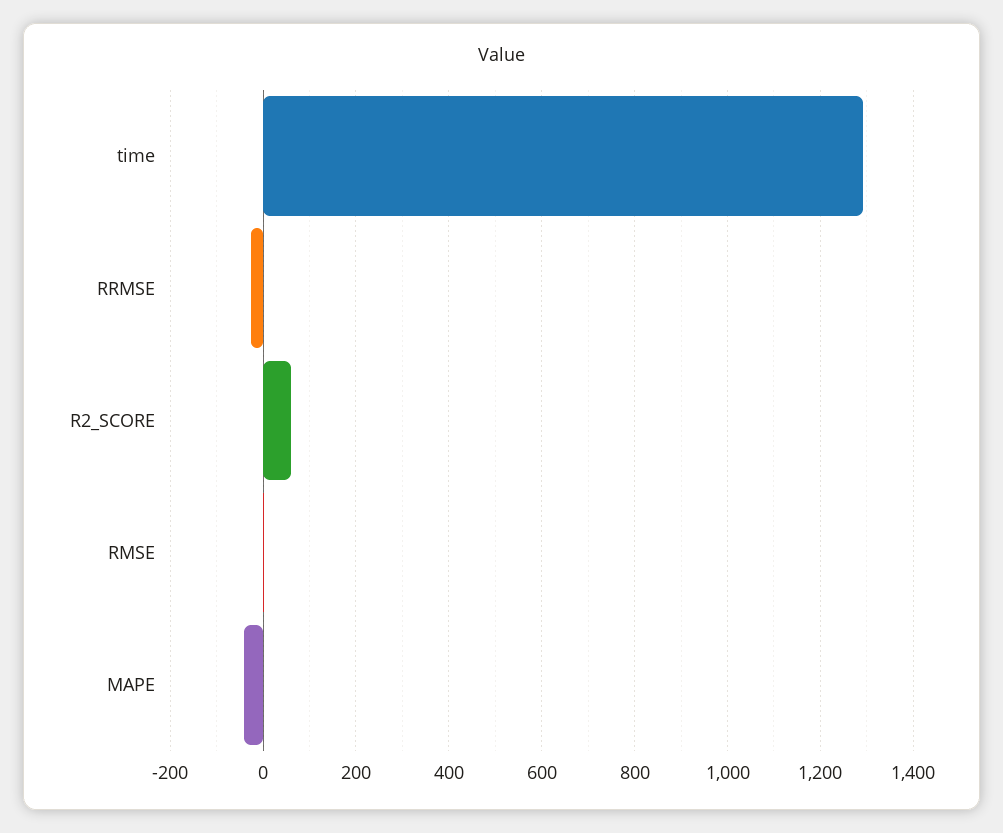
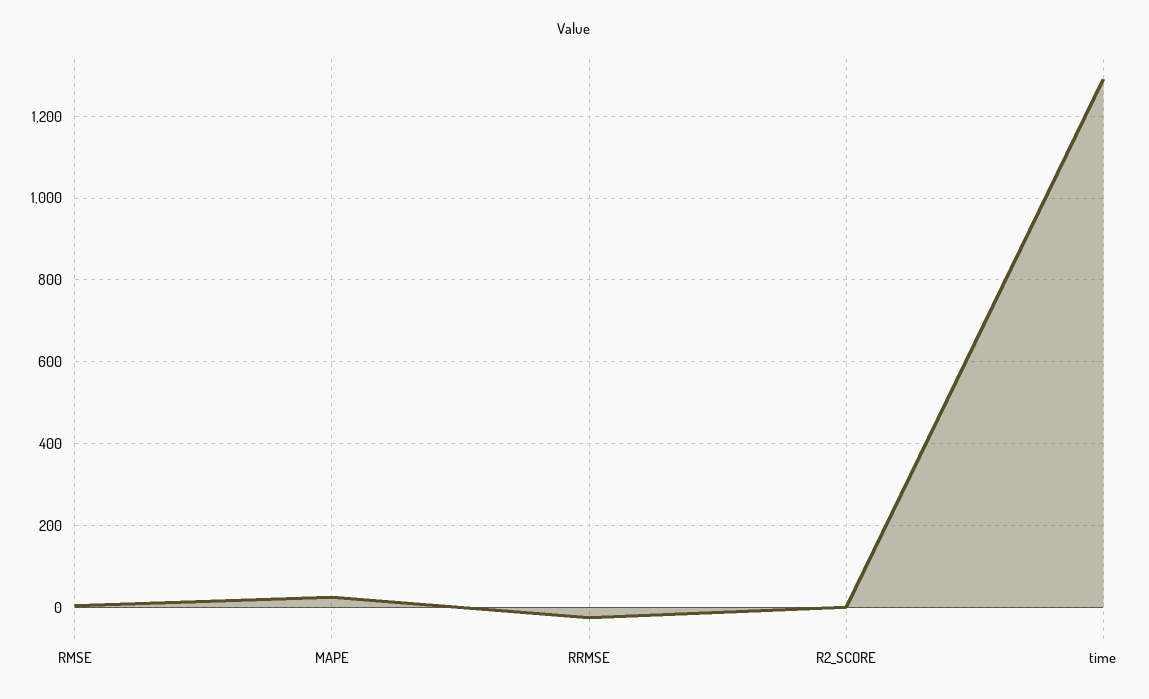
R2_SCORE: 60 -> 0
MAPE: -40 -> 20

